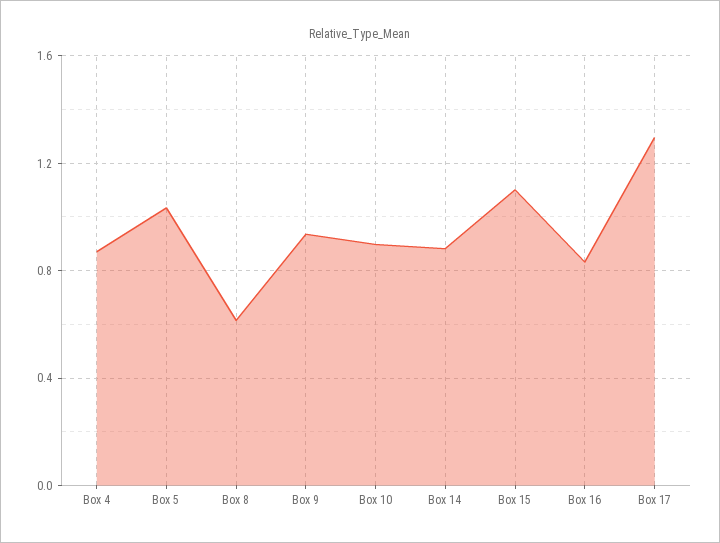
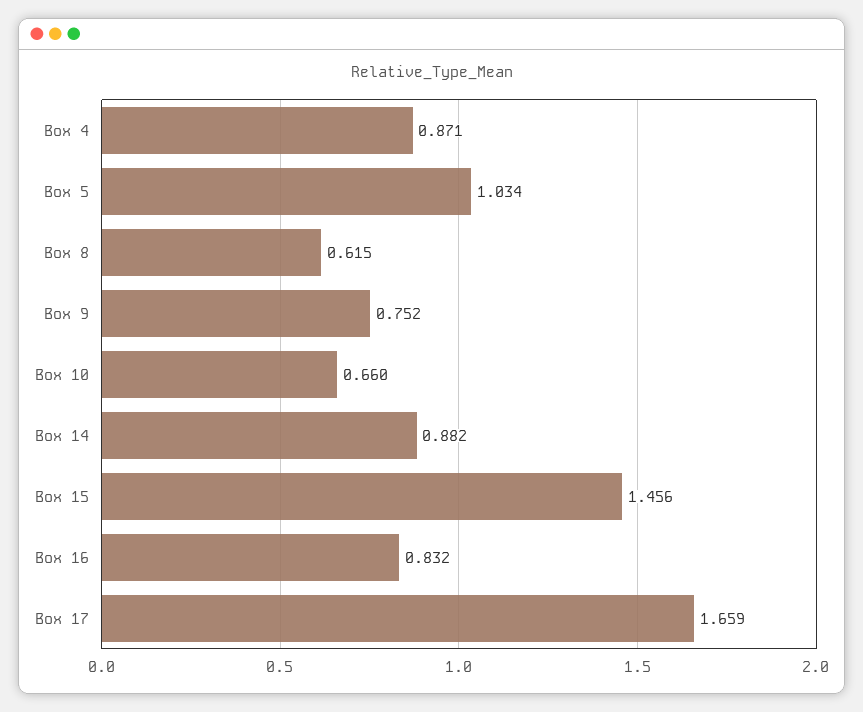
Box 9: 0.95 -> 0.752
Box 10: 0.9 -> 0.66
Box 15: 1.1 -> 1.456
Box 17: 1.3 -> 1.659

